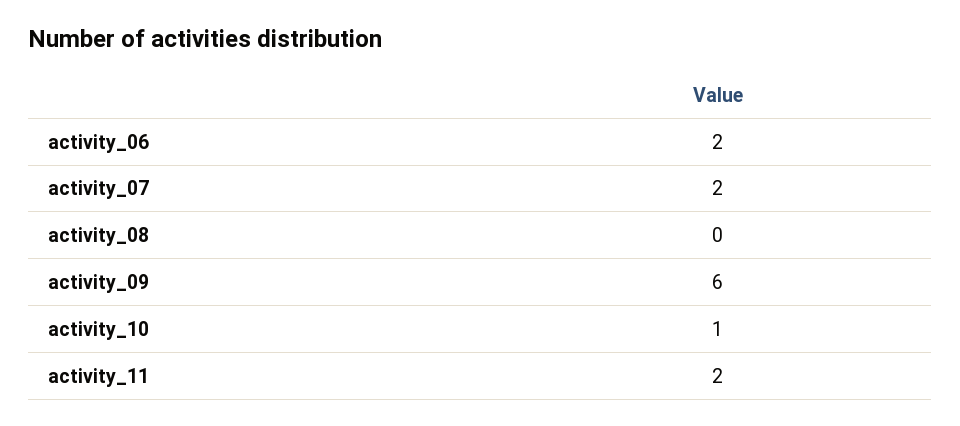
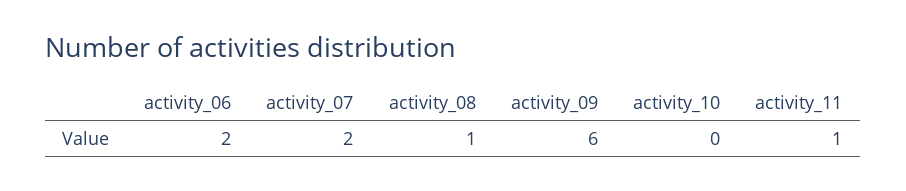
activity_08: 0 -> 1
activity_10: 1 -> 0
activity_11: 2 -> 1

